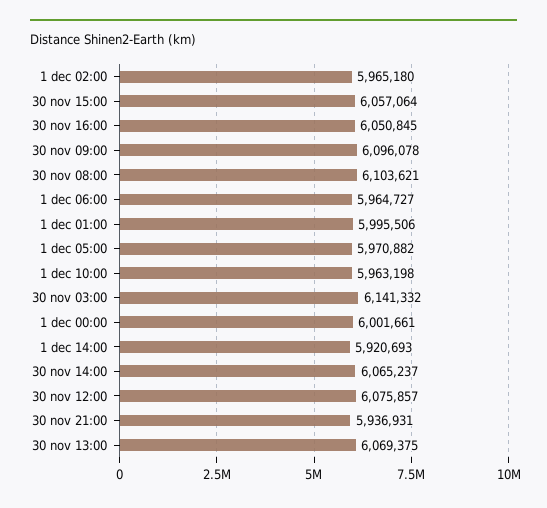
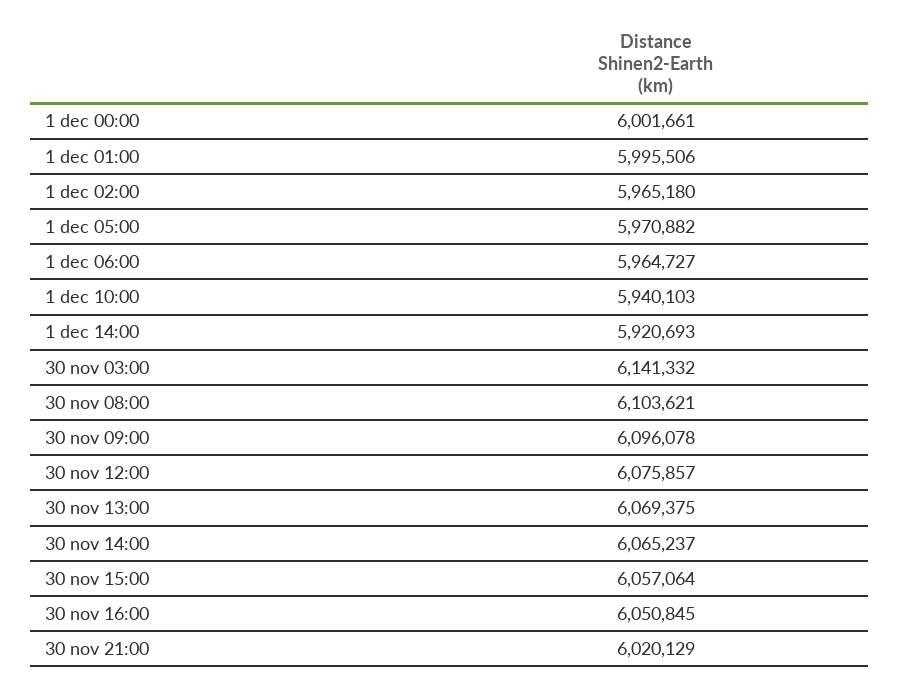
1 dec 10:00: 5963198 -> 5940103
30 nov 21:00: 5936931 -> 6020129

